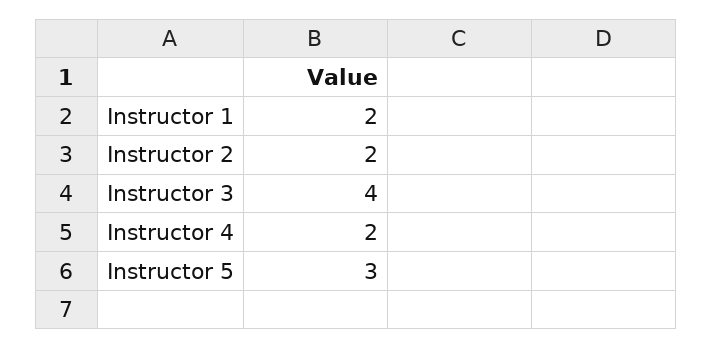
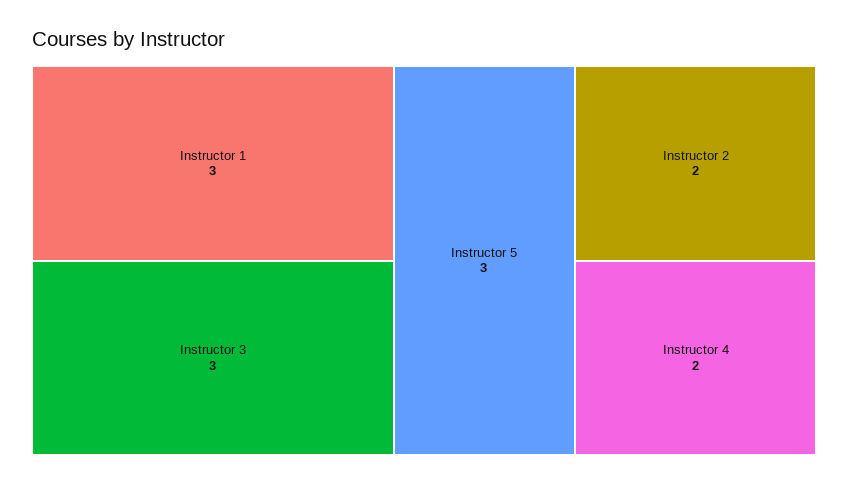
Instructor 1: 2 -> 3
Instructor 3: 4 -> 3

